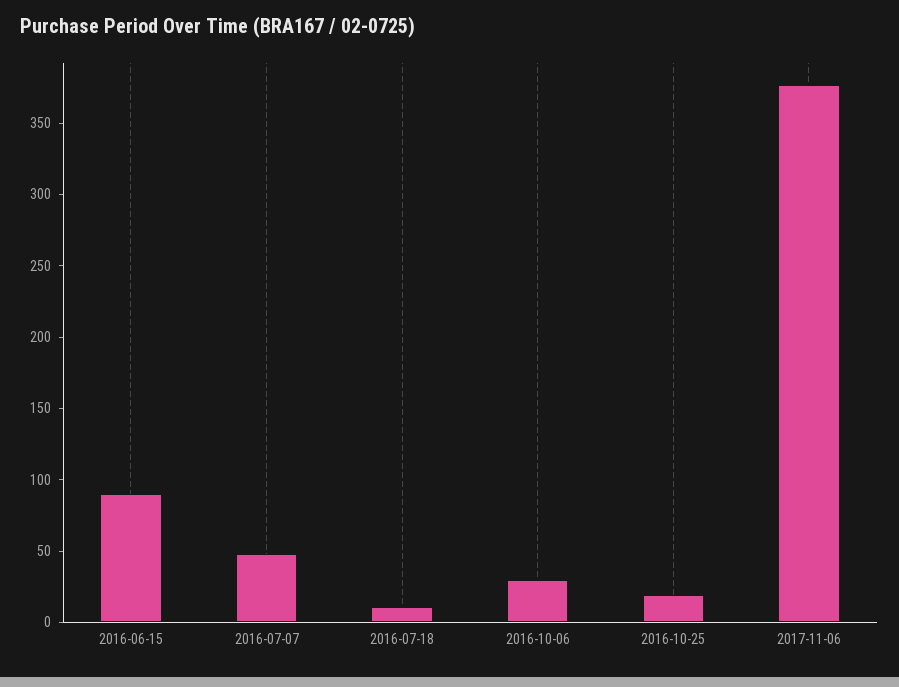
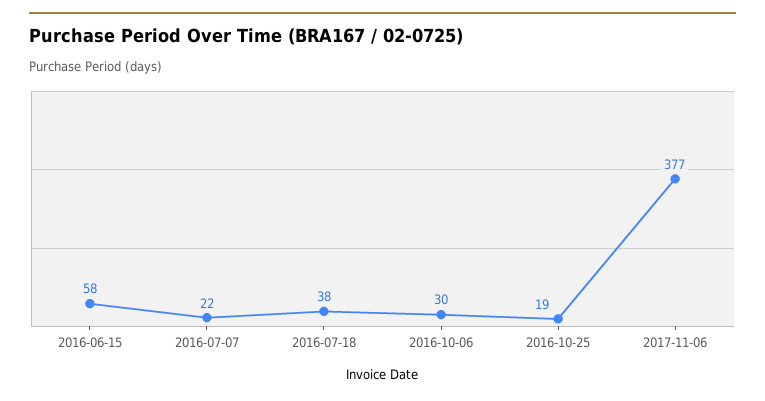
2016-06-15: 90 -> 58
2016-07-07: 50 -> 22
2016-07-18: 10 -> 38

